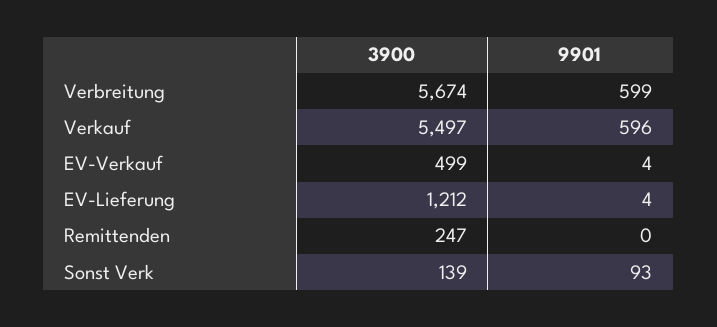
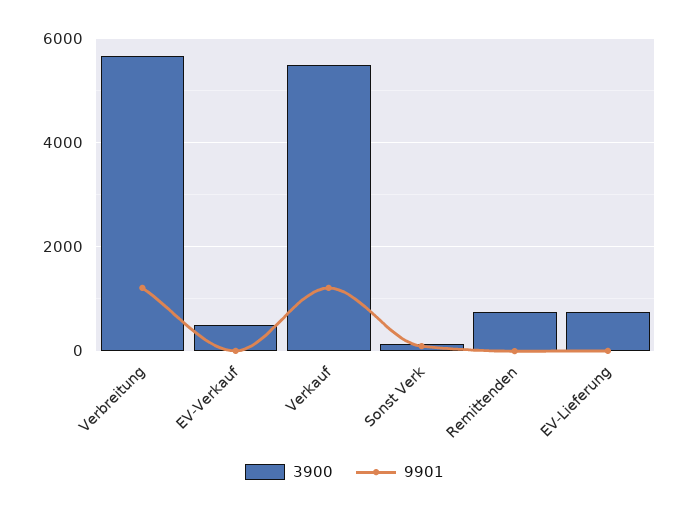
9901, Verbreitung: 599 -> 1200
9901, Verkauf: 596 -> 1200
3900, EV-Lieferung: 1212 -> 800
3900, Remittenden: 247 -> 800

